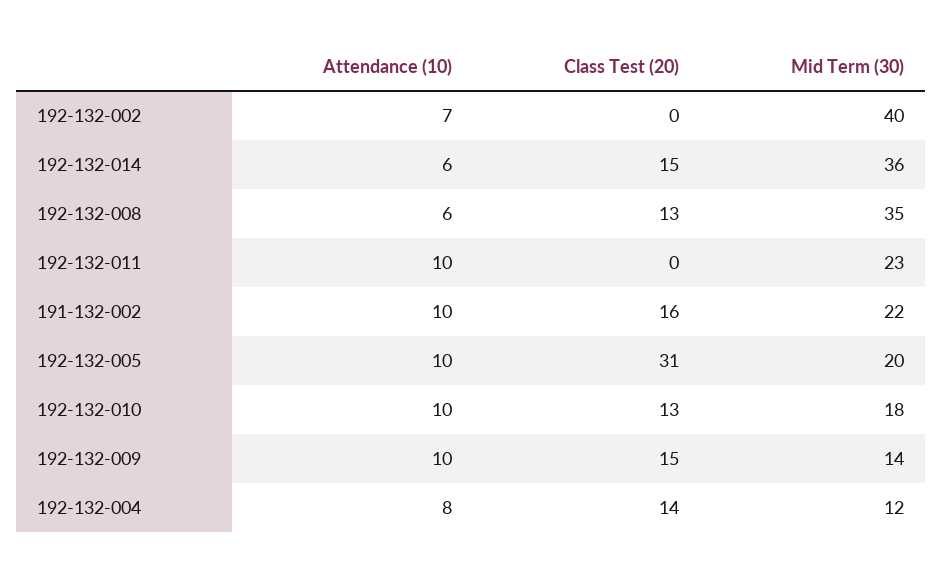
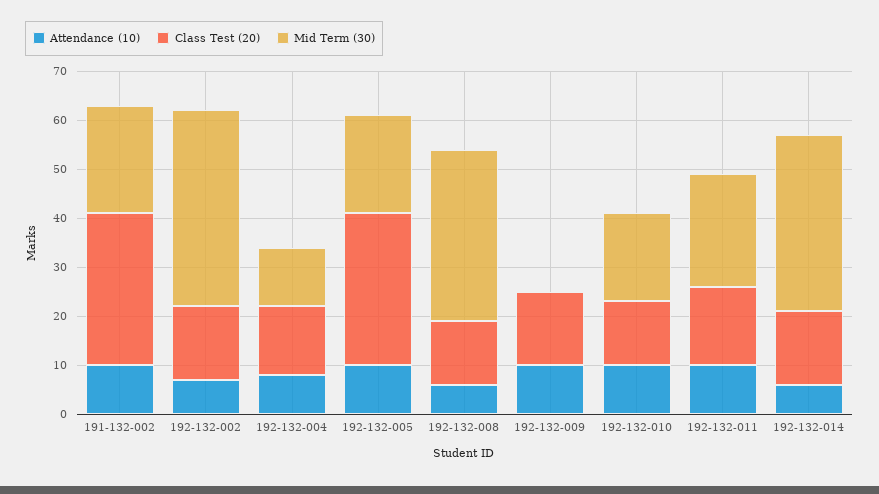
Class Test (20), 192-132-002: 0 -> 15
Class Test (20), 192-132-011: 0 -> 15
Class Test (20), 191-132-002: 16 -> 30
Mid Term (30), 192-132-009: 14 -> 0

